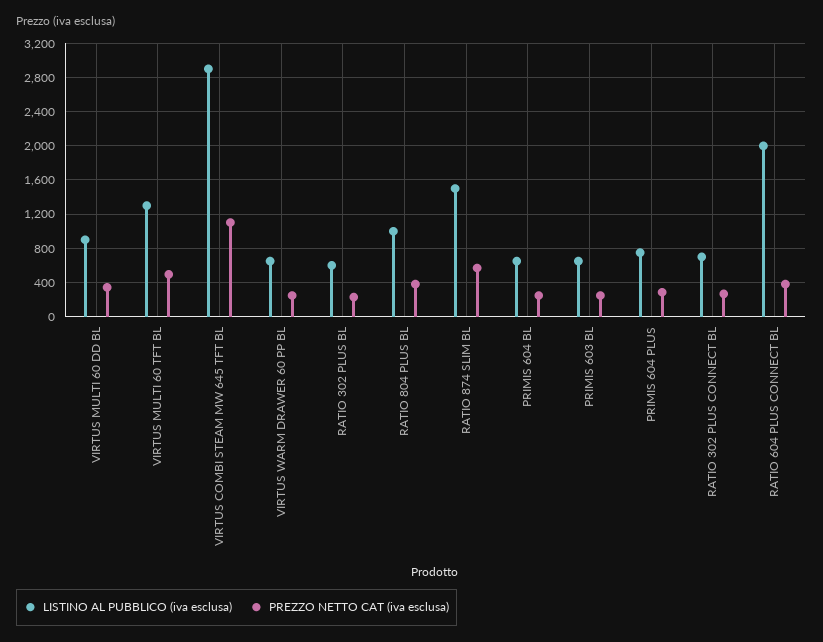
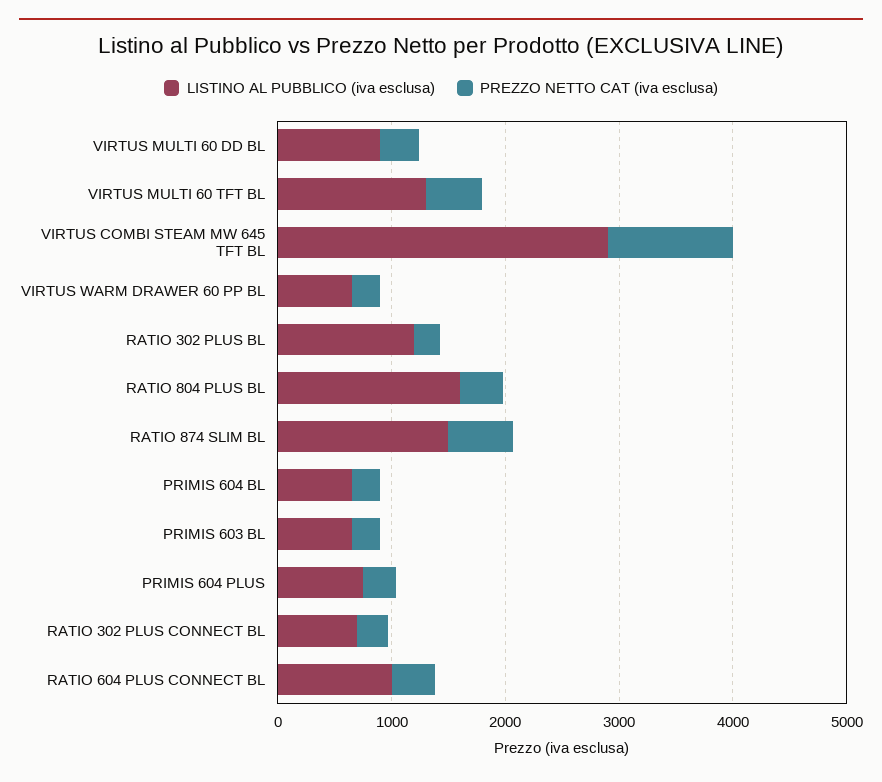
LISTINO AL PUBBLICO (iva esclusa), RATIO 302 PLUS BL: 600 -> 1200
LISTINO AL PUBBLICO (iva esclusa), RATIO 804 PLUS BL: 1000 -> 1600
LISTINO AL PUBBLICO (iva esclusa), RATIO 604 PLUS CONNECT BL: 2000 -> 1000

